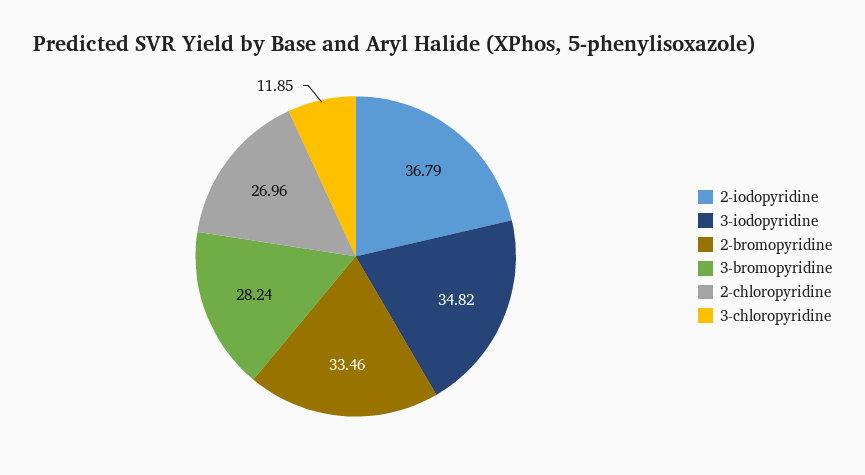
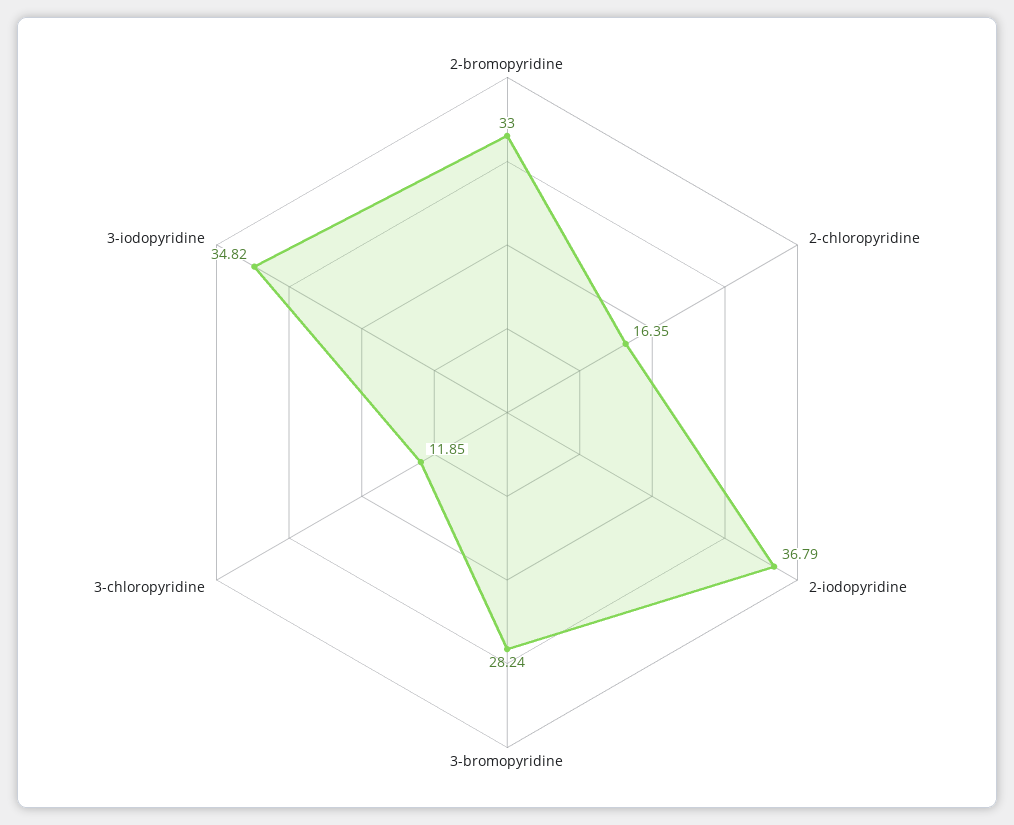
2-bromopyridine: 33.46 -> 33
2-chloropyridine: 26.96 -> 16.35

